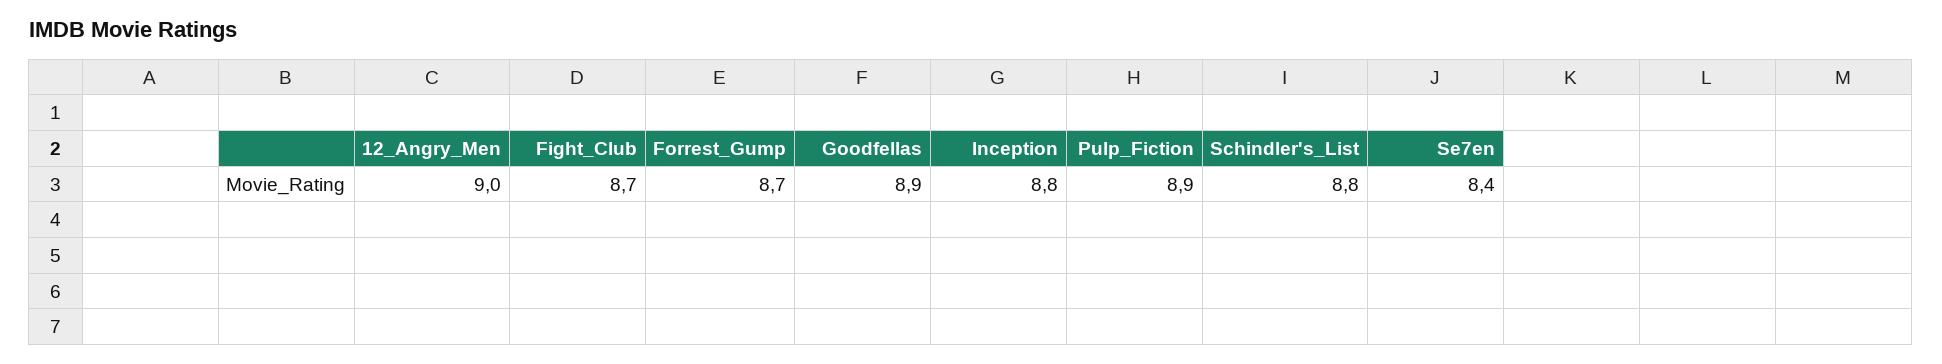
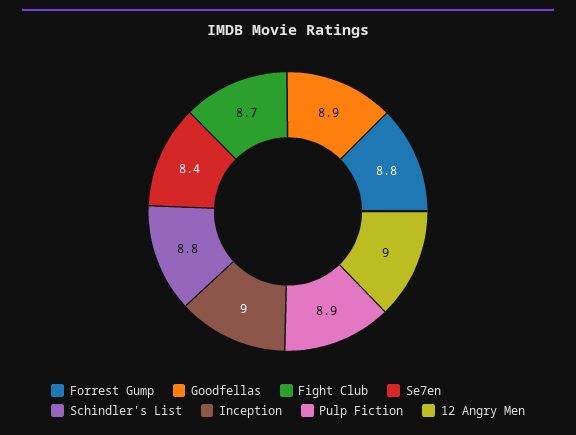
Forrest_Gump: 8.7 -> 8.8
Inception: 8.8 -> 9

